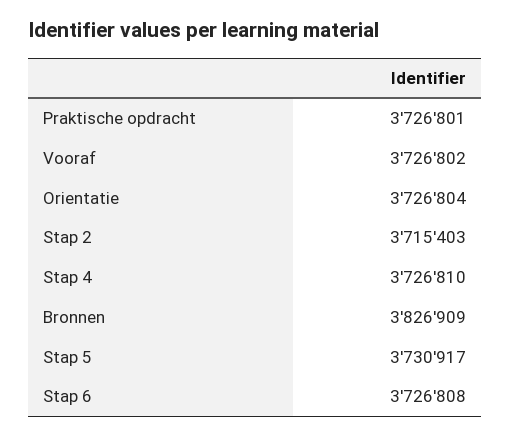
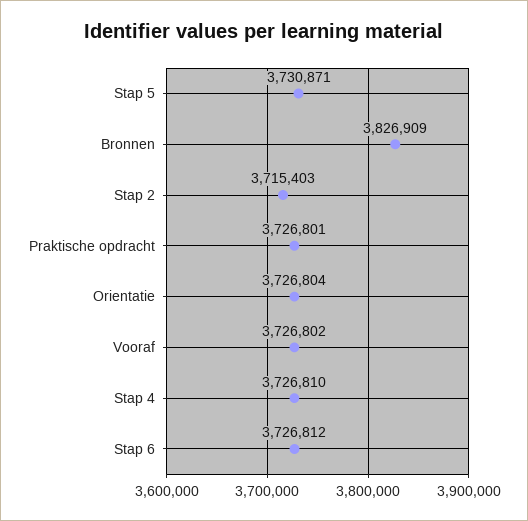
Stap 5: 3730917 -> 3730871
Stap 6: 3726808 -> 3726812

